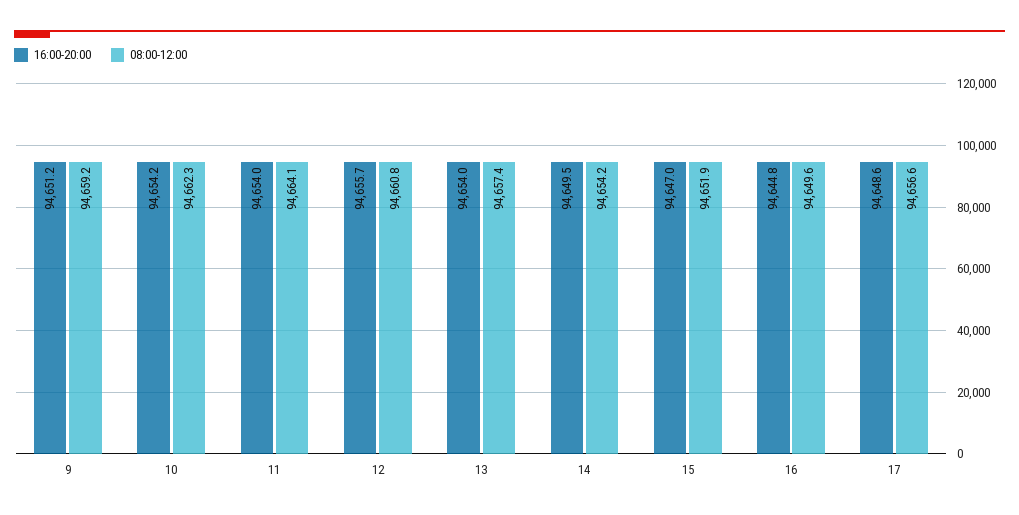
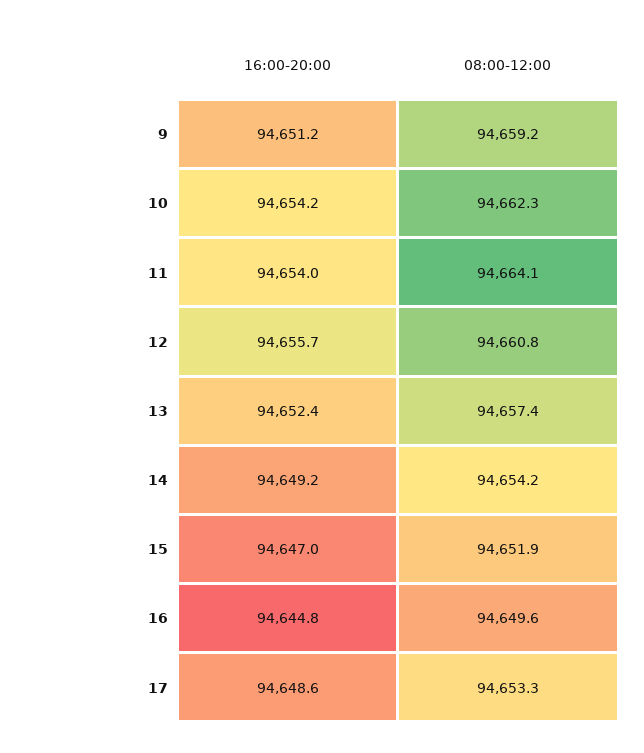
16:00-20:00, 13: 94654 -> 94652.4
16:00-20:00, 14: 94649.5 -> 94649.2
08:00-12:00, 17: 94656.6 -> 94653.3

